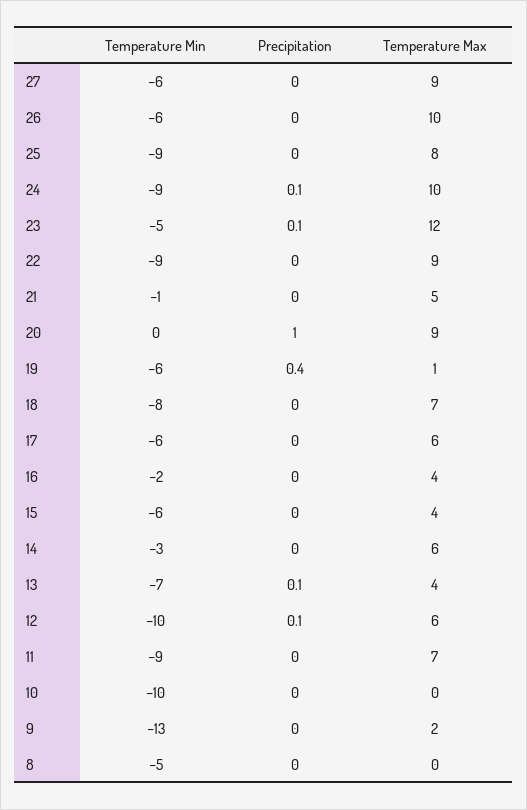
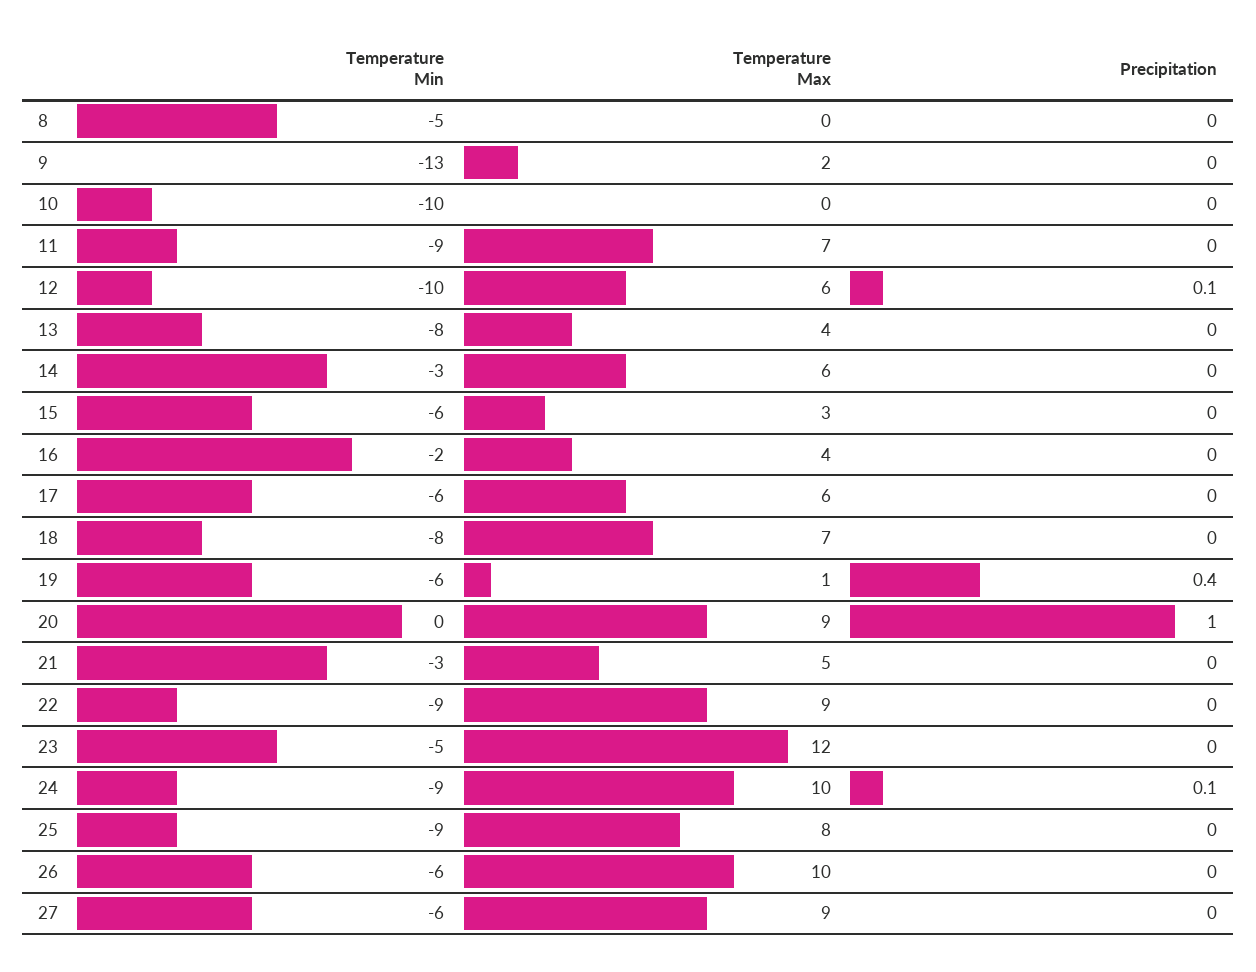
Precipitation, 23: 0.1 -> 0
Temperature Min, 21: -1 -> -3
Temperature Max, 15: 4 -> 3
Temperature Min, 13: -7 -> -8
Precipitation, 13: 0.1 -> 0

